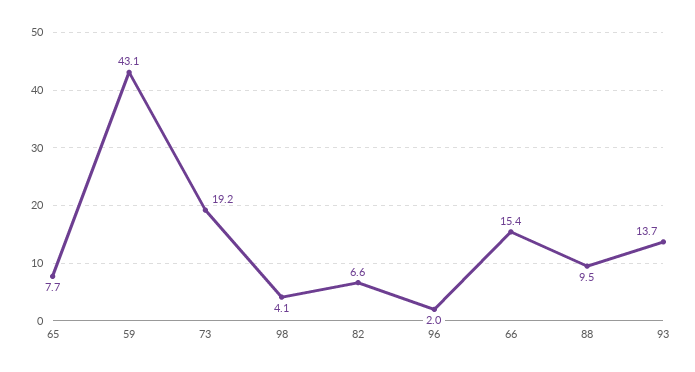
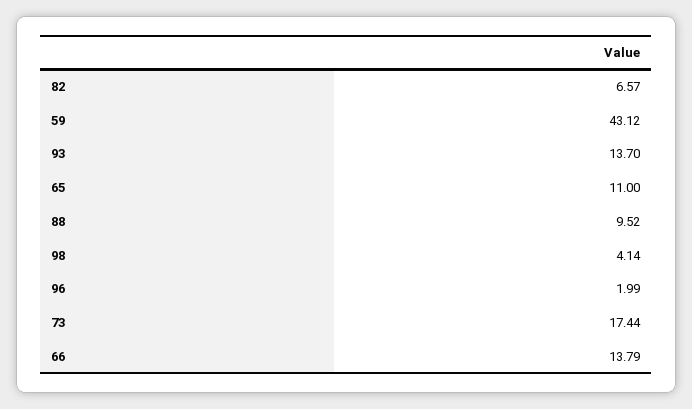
65: 7.7 -> 11
73: 19.2 -> 17.44
66: 15.4 -> 13.79

